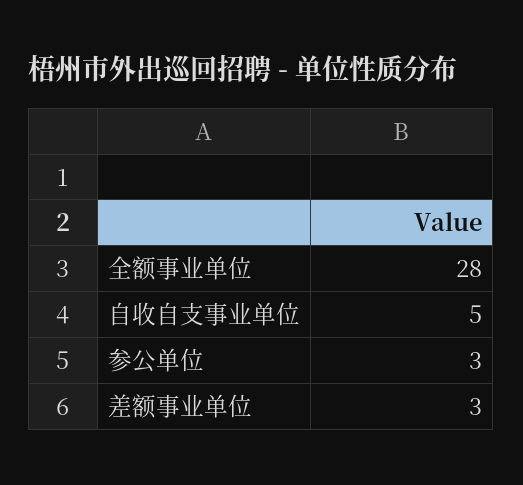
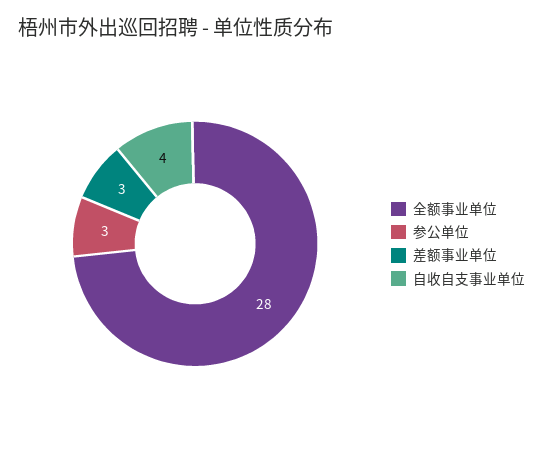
自收自支事业单位: 5 -> 4

